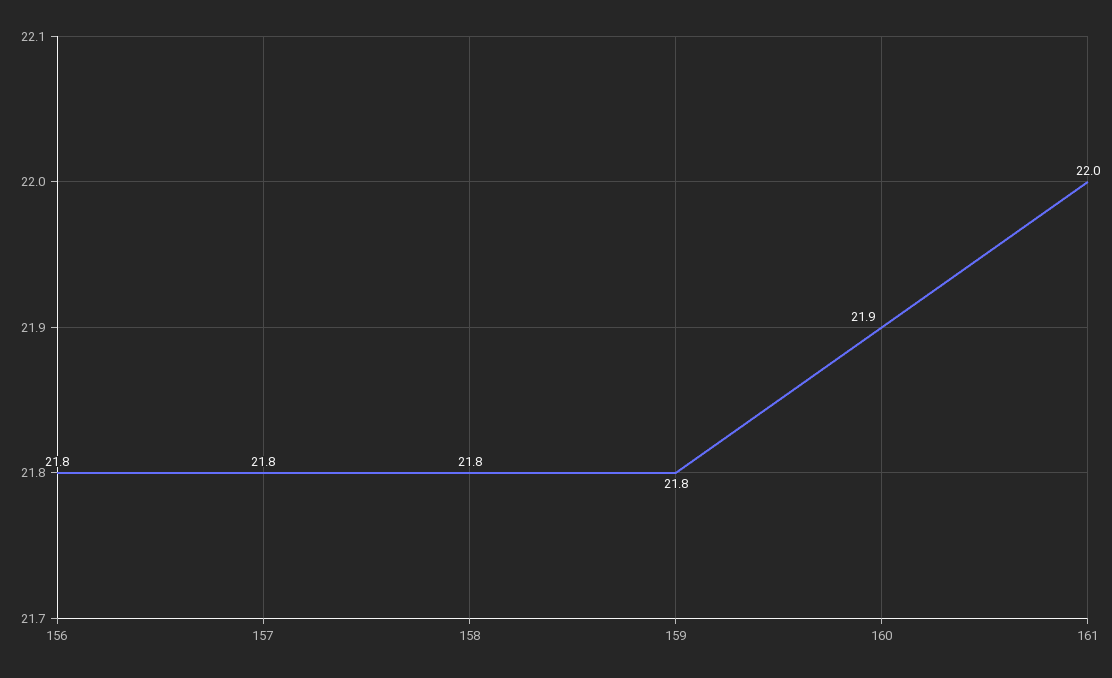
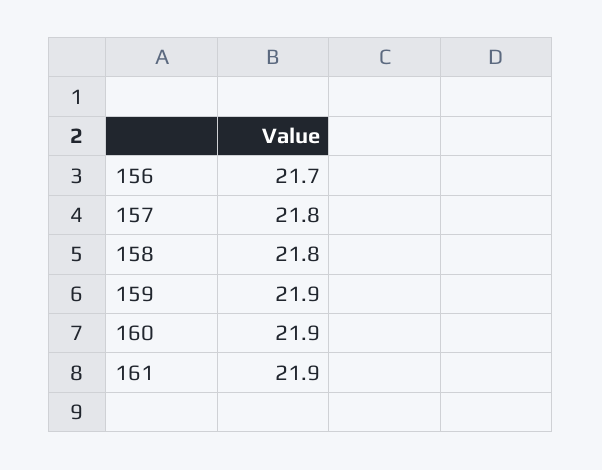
156: 21.8 -> 21.7
159: 21.8 -> 21.9
161: 22 -> 21.9

